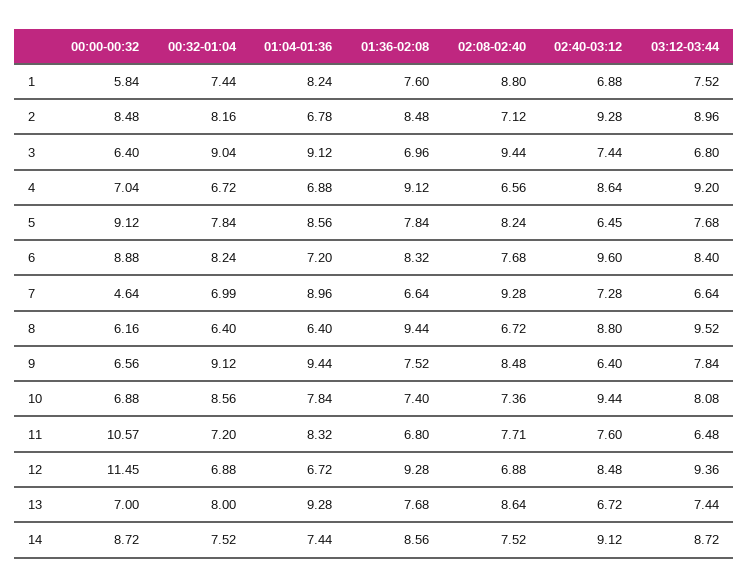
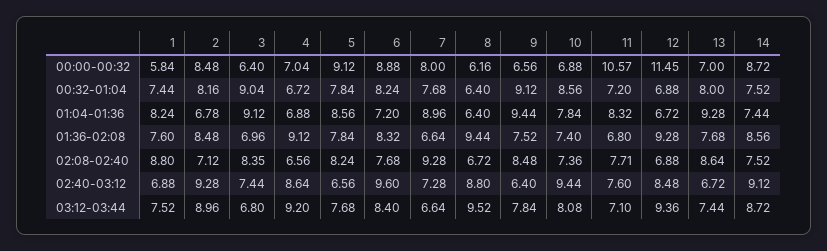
02:08-02:40, 3: 9.44 -> 8.35
02:40-03:12, 5: 6.45 -> 6.56
00:00-00:32, 7: 4.64 -> 8
00:32-01:04, 7: 6.99 -> 7.68
03:12-03:44, 11: 6.48 -> 7.1

